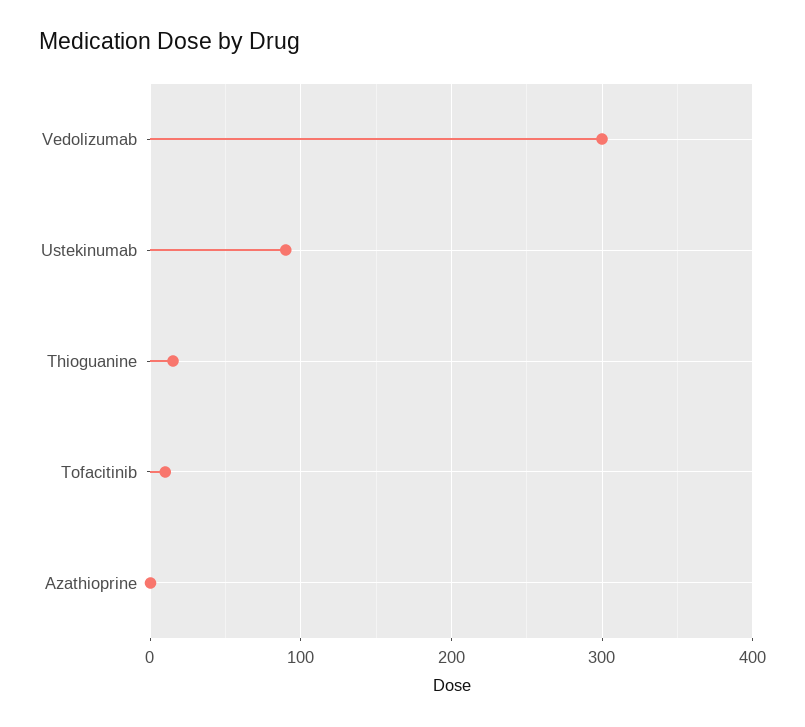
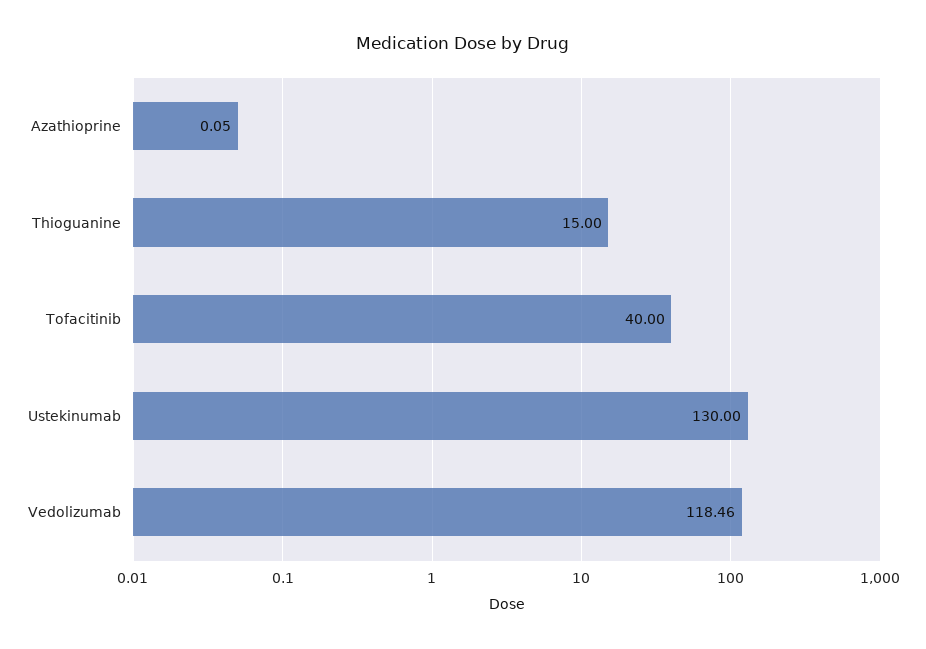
Vedolizumab: 300 -> 118.46
Ustekinumab: 90 -> 130
Tofacitinib: 10 -> 40

